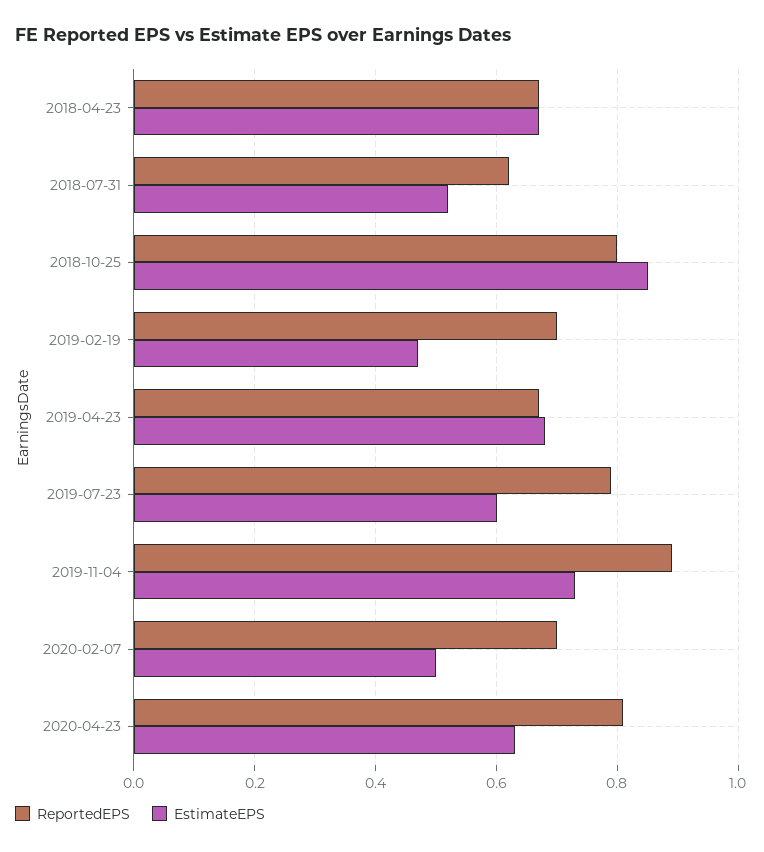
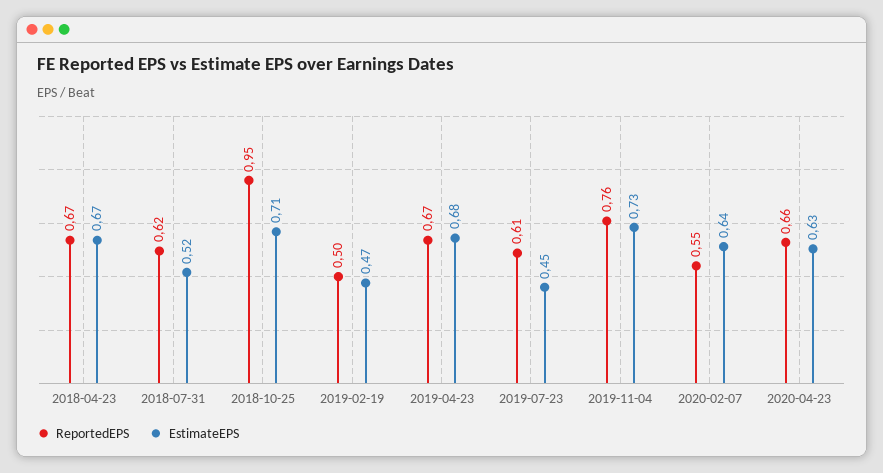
ReportedEPS, 2018-10-25: 0.8 -> 0.95
EstimateEPS, 2018-10-25: 0.85 -> 0.71
ReportedEPS, 2019-02-19: 0.7 -> 0.5
ReportedEPS, 2019-07-23: 0.8 -> 0.61
EstimateEPS, 2019-07-23: 0.6 -> 0.45
ReportedEPS, 2019-11-04: 0.9 -> 0.76
ReportedEPS, 2020-02-07: 0.7 -> 0.55
EstimateEPS, 2020-02-07: 0.5 -> 0.64
ReportedEPS, 2020-04-23: 0.8 -> 0.66

